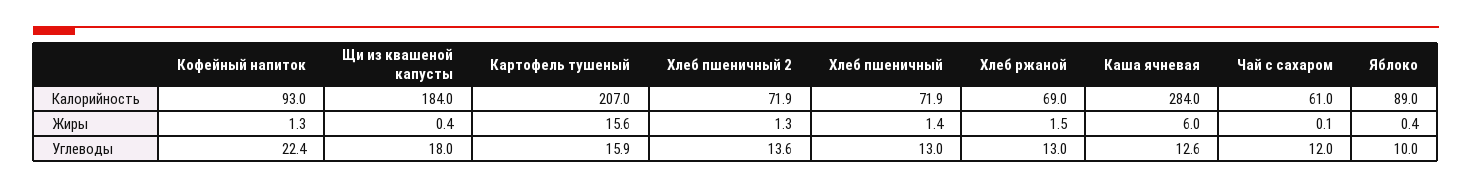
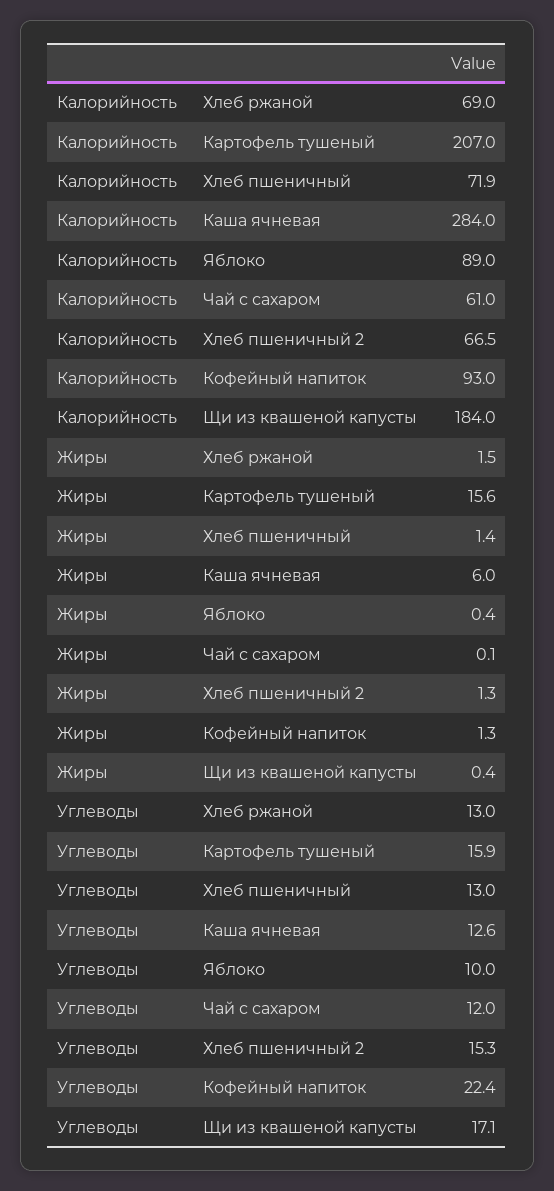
Хлеб пшеничный 2, Калорийность: 71.9 -> 66.5
Щи из квашеной капусты, Углеводы: 18 -> 17.1
Хлеб пшеничный 2, Углеводы: 13.6 -> 15.3

